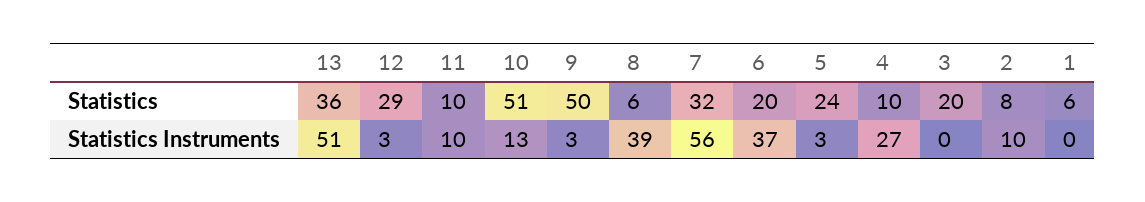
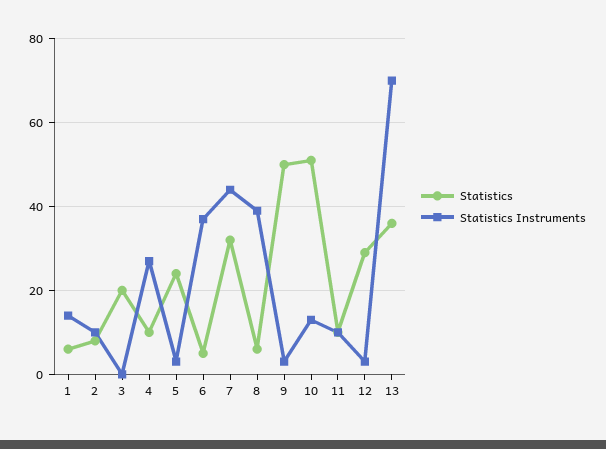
Statistics, 6: 20 -> 5
Statistics Instruments, 13: 51 -> 70
Statistics Instruments, 7: 56 -> 45
Statistics Instruments, 1: 0 -> 15

